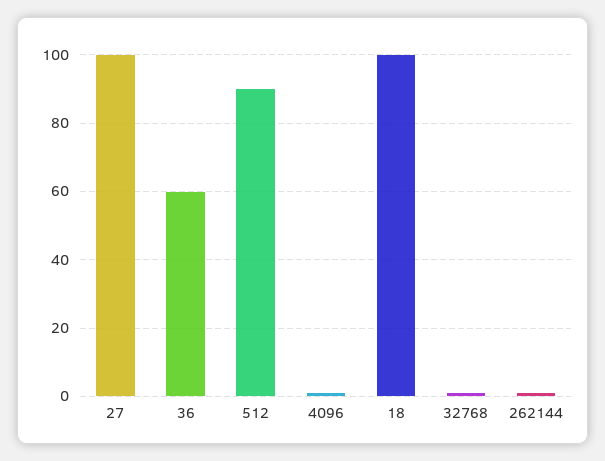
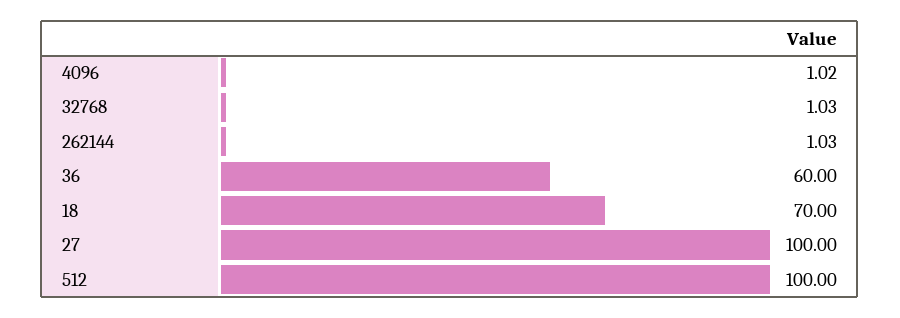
512: 90 -> 100
18: 100 -> 70

